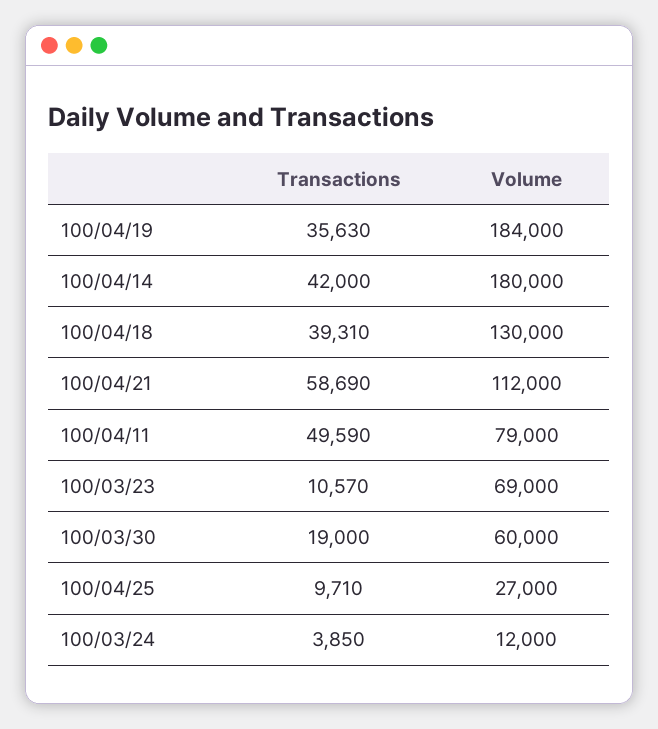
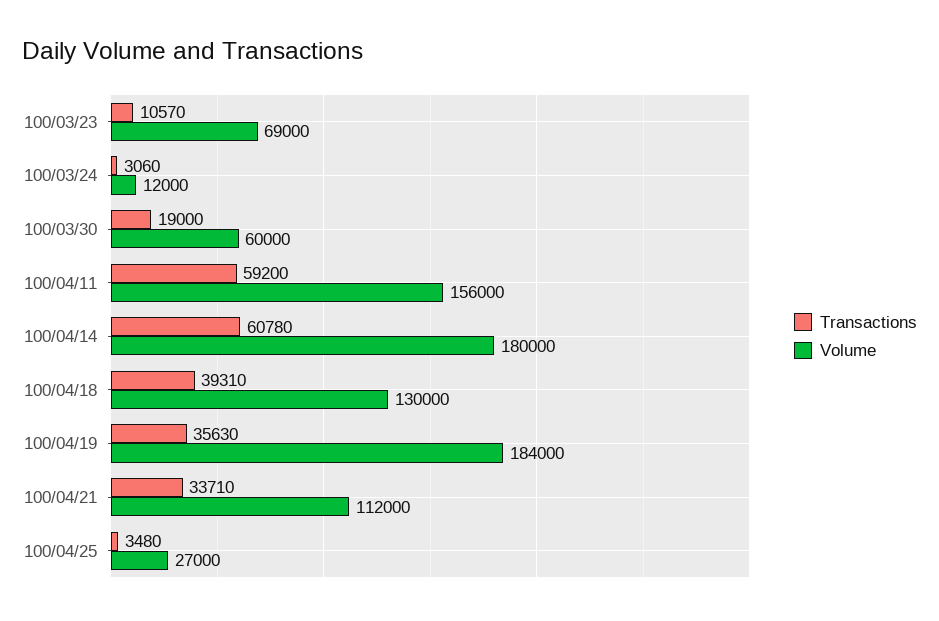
Transactions, 100/04/14: 42000 -> 60780
Transactions, 100/04/21: 58690 -> 33710
Transactions, 100/04/11: 49590 -> 59200
Volume, 100/04/11: 79000 -> 156000
Transactions, 100/04/25: 9710 -> 3480
Transactions, 100/03/24: 3850 -> 3060

